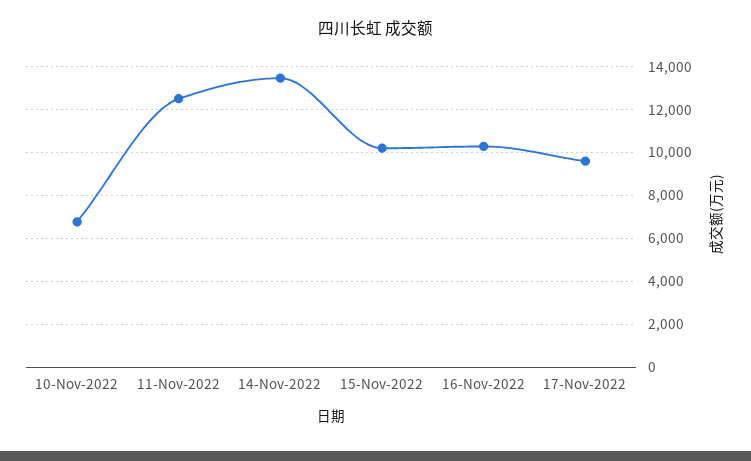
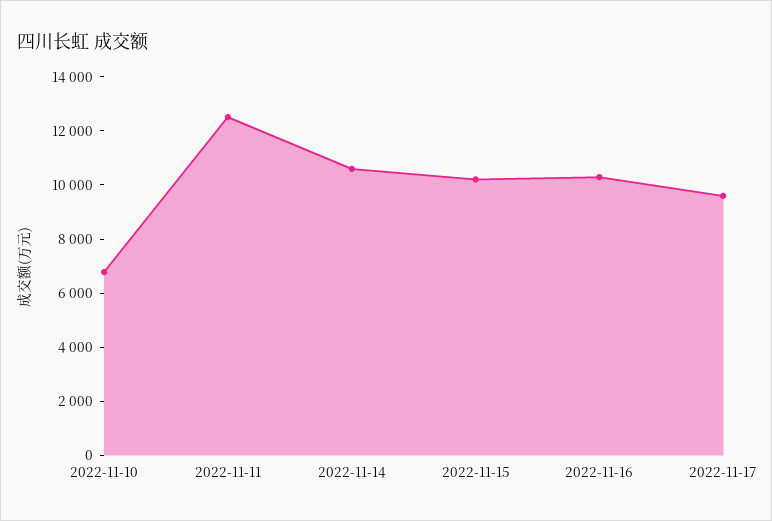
14-Nov-2022: 13500 -> 10500

